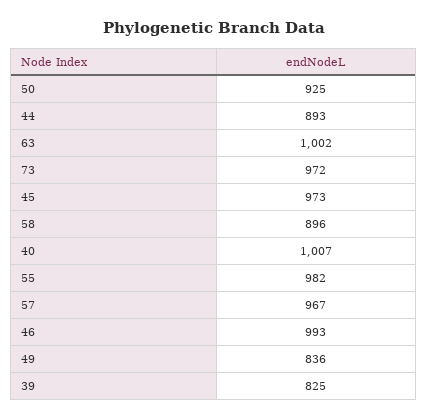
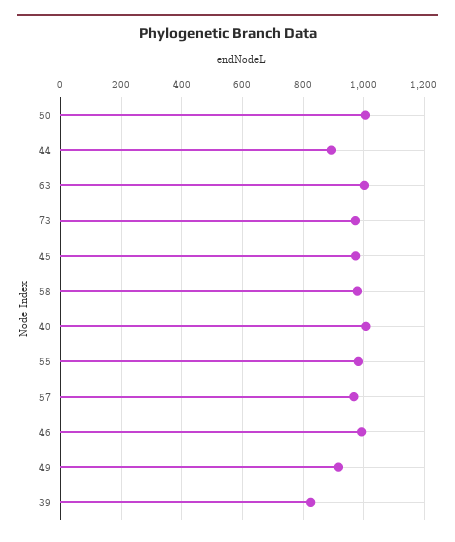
50: 925 -> 1000
58: 896 -> 980
49: 836 -> 920

